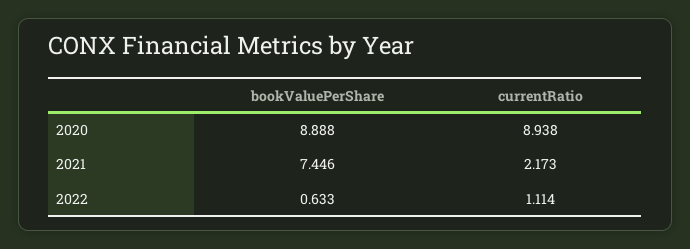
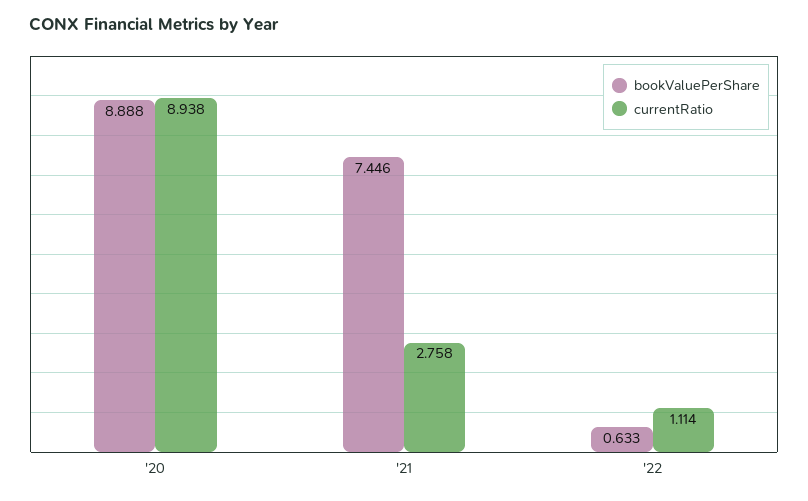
currentRatio, 2021: 2.173 -> 2.758

